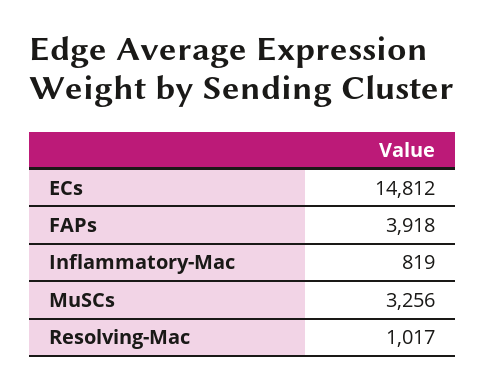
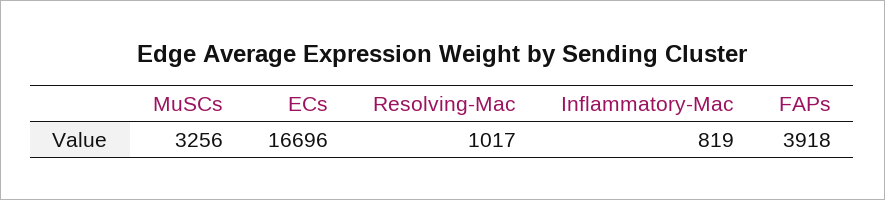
ECs: 14812 -> 16696

